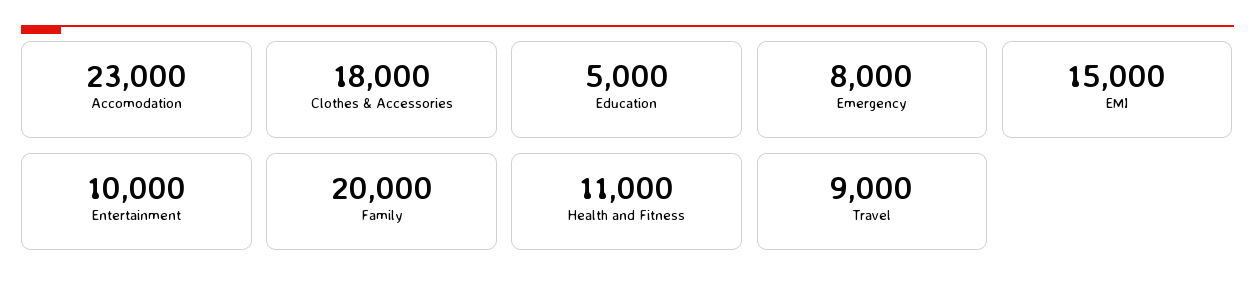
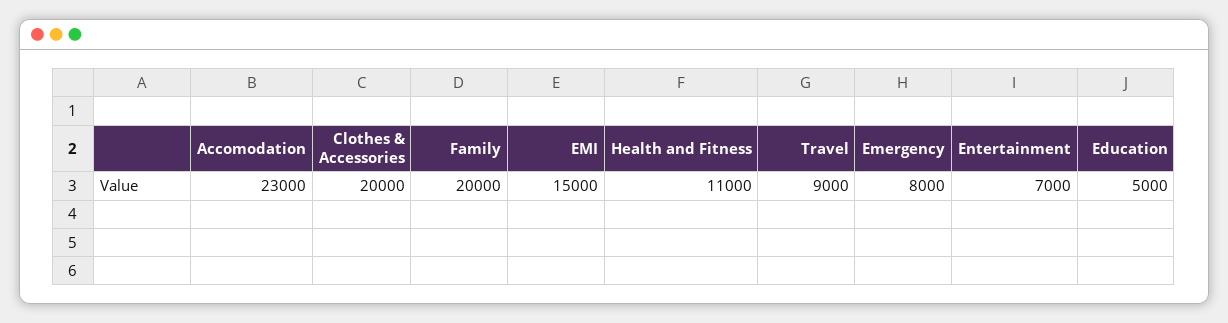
Clothes & Accessories: 18000 -> 20000
Entertainment: 10000 -> 7000

